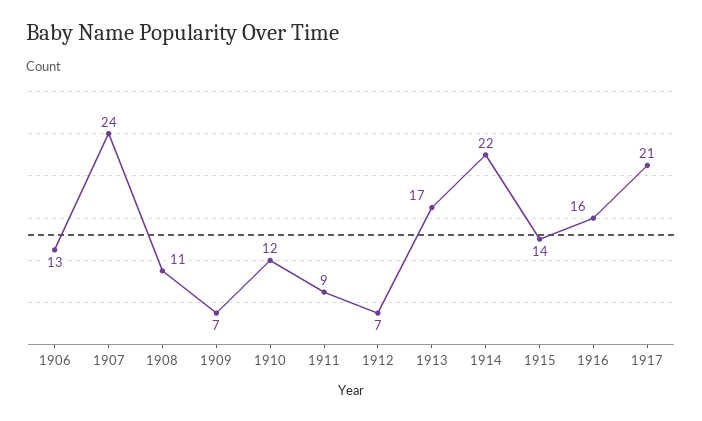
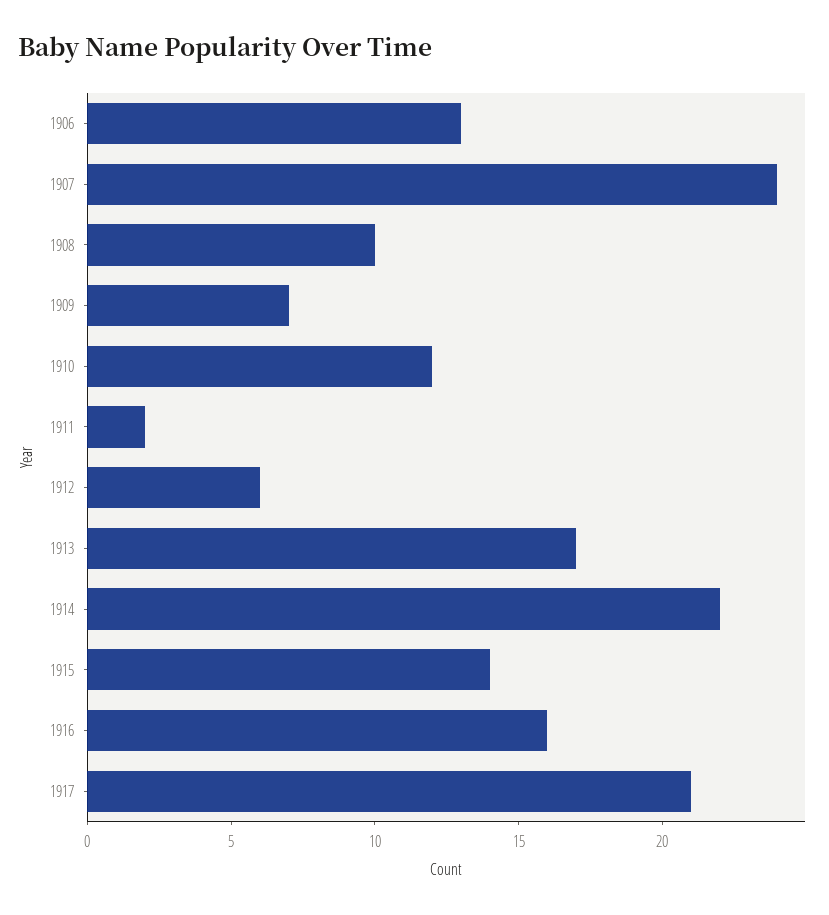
1908: 11 -> 10
1911: 9 -> 2
1912: 7 -> 6

